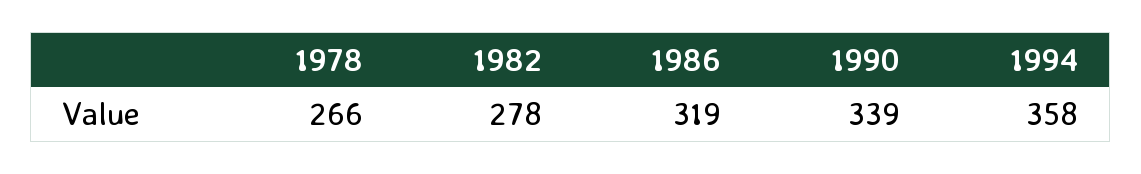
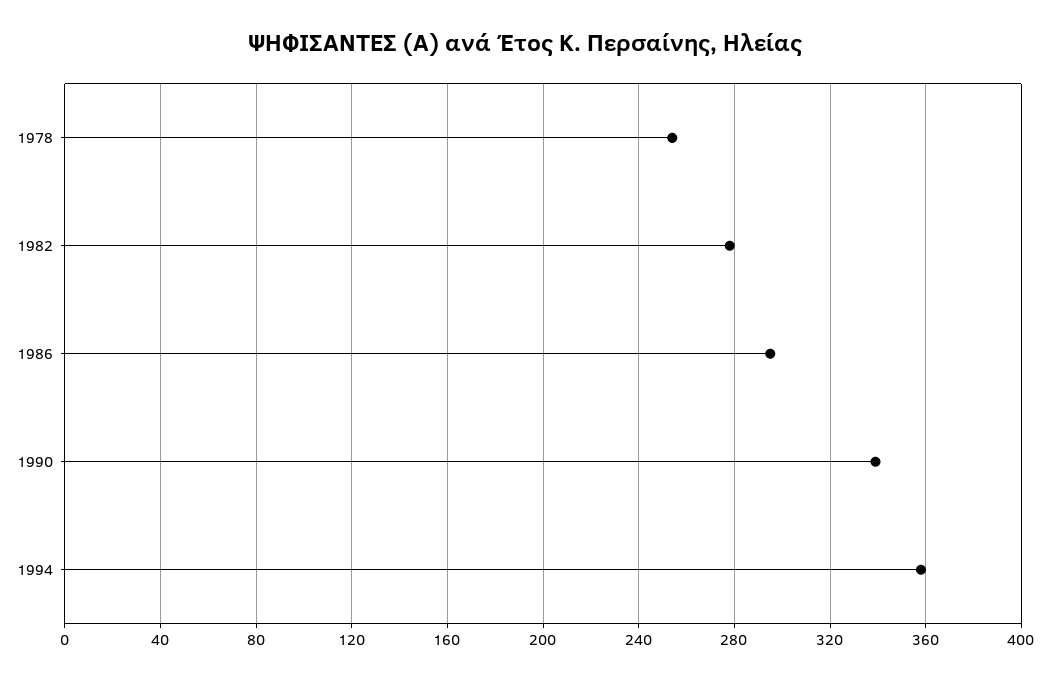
1978: 266 -> 255
1986: 319 -> 295

